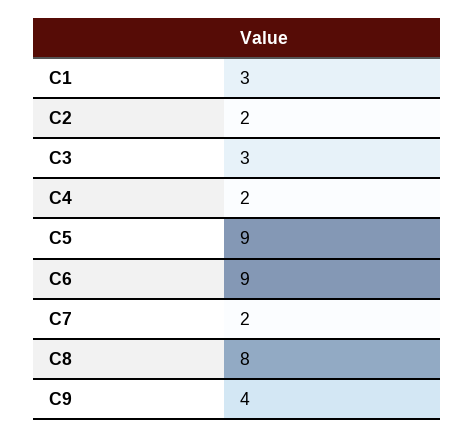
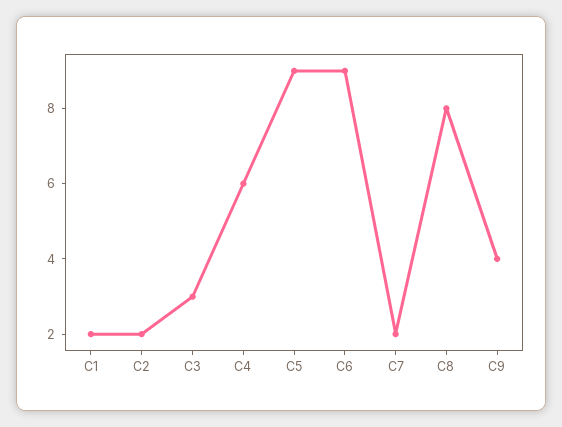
C1: 3 -> 2
C4: 2 -> 6

